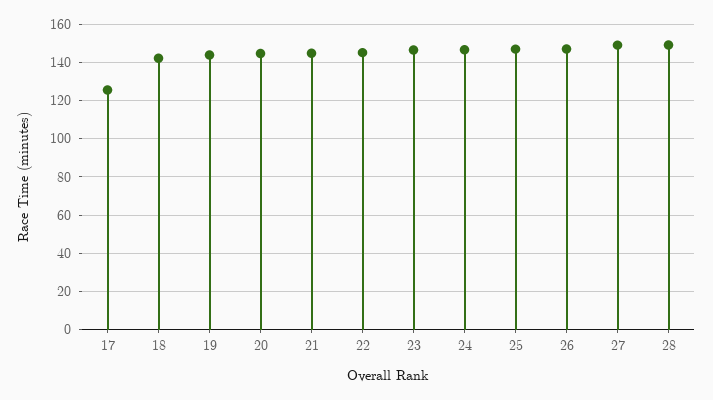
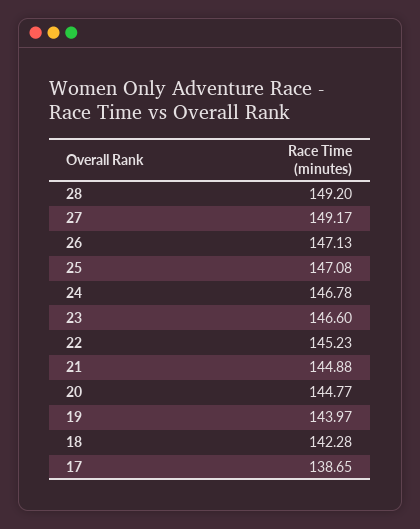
17: 125 -> 138.65

